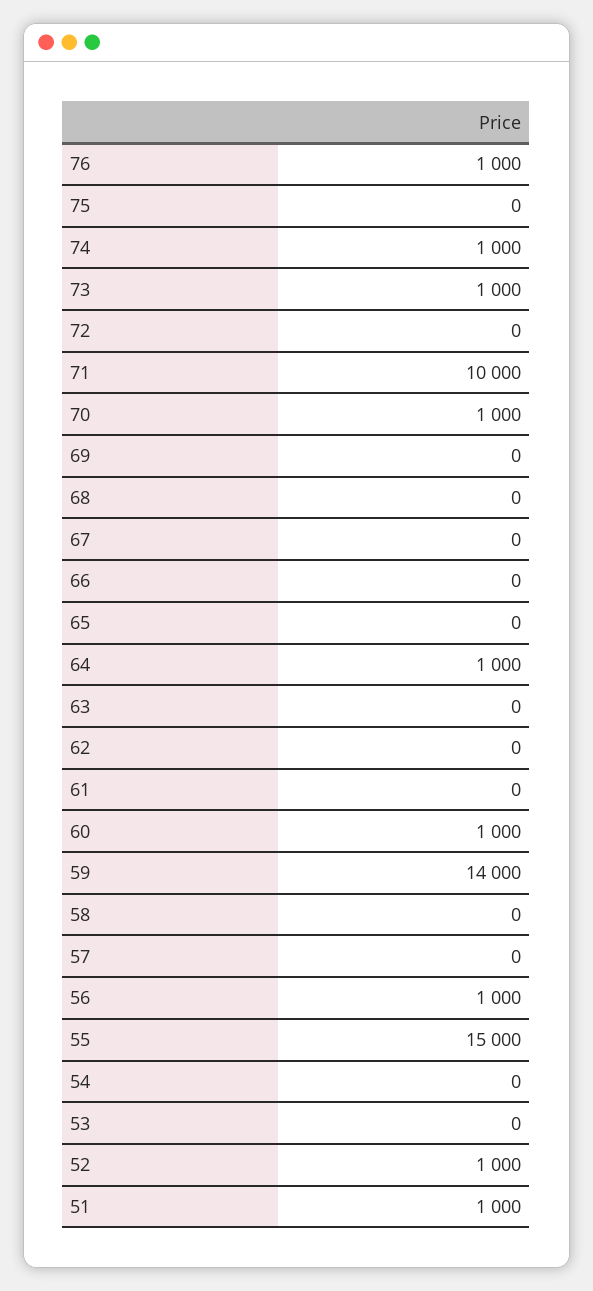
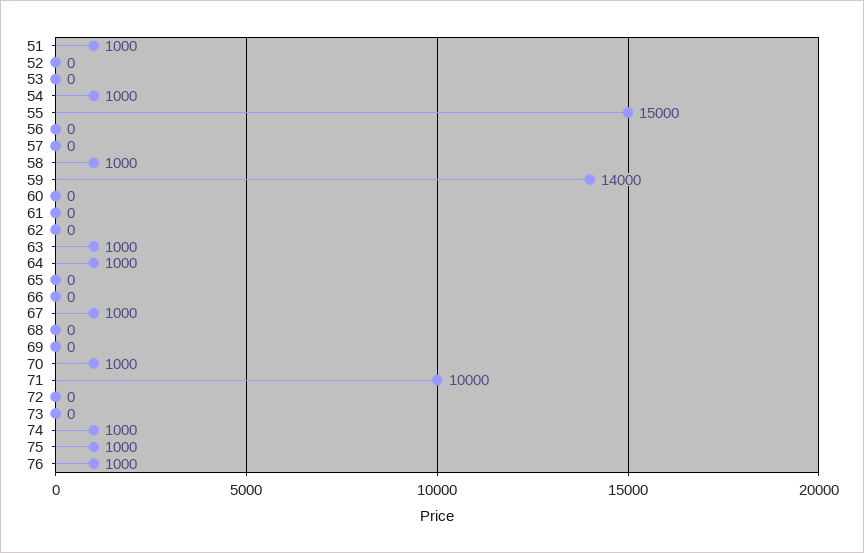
75: 0 -> 1000
73: 1000 -> 0
67: 0 -> 1000
63: 0 -> 1000
60: 1000 -> 0
58: 0 -> 1000
56: 1000 -> 0
54: 0 -> 1000
52: 1000 -> 0

